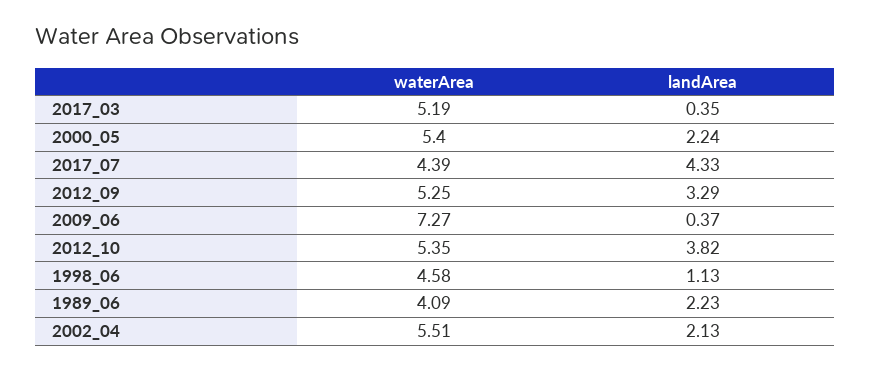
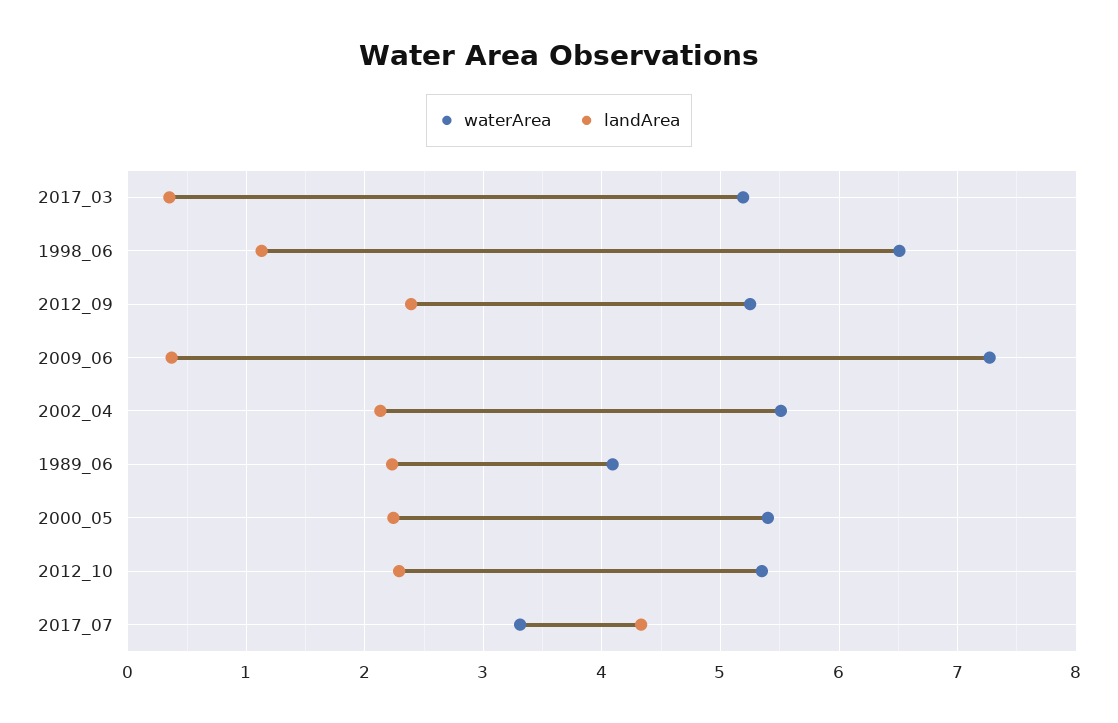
waterArea, 2017_07: 4.39 -> 3.3
landArea, 2012_09: 3.29 -> 2.4
landArea, 2012_10: 3.82 -> 2.3
waterArea, 1998_06: 4.58 -> 6.5

